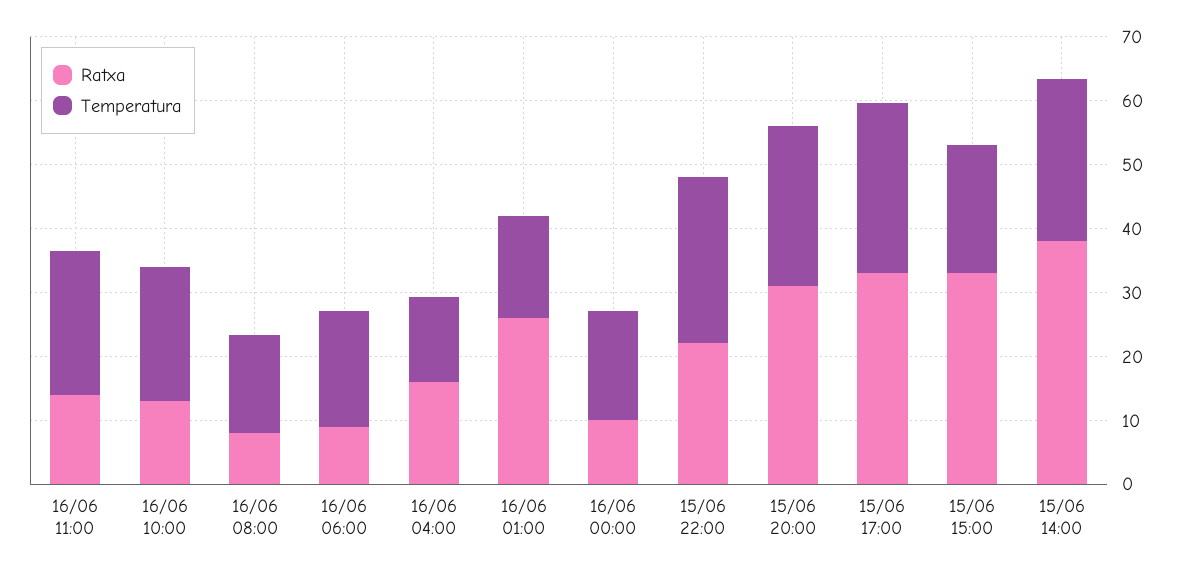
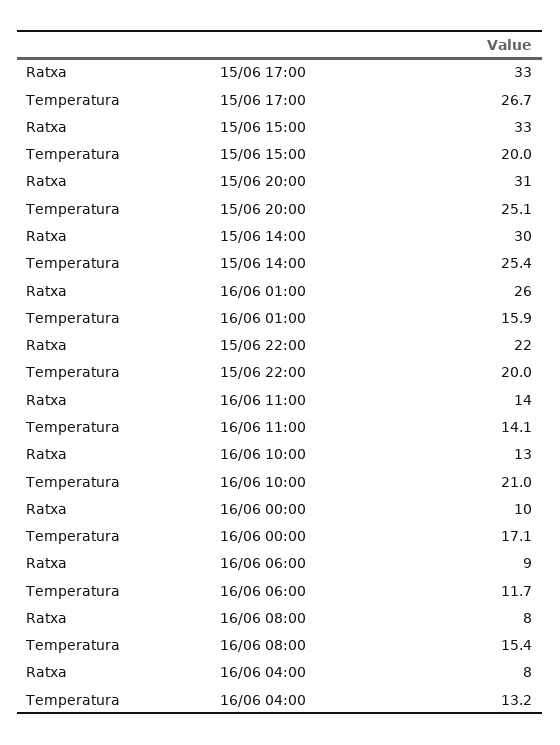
Temperatura, 16/06 11:00: 22 -> 14.1
Temperatura, 16/06 06:00: 18 -> 11.7
Ratxa, 16/06 04:00: 16 -> 8
Temperatura, 15/06 22:00: 26 -> 20
Ratxa, 15/06 14:00: 38 -> 30

